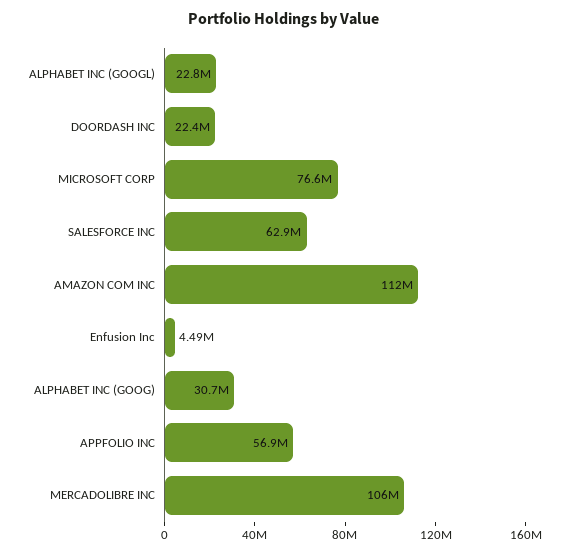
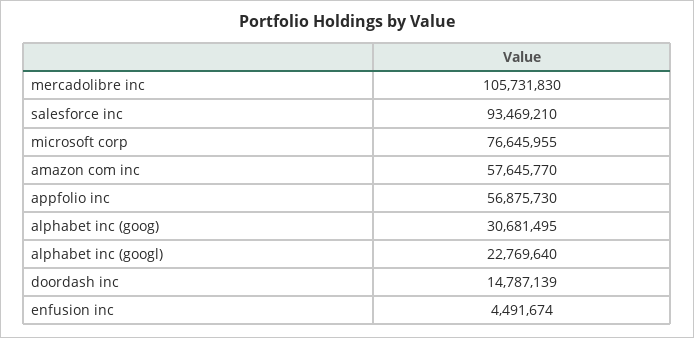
DOORDASH INC: 22400000 -> 14787139
SALESFORCE INC: 62900000 -> 93469210
AMAZON COM INC: 112000000 -> 57645770

